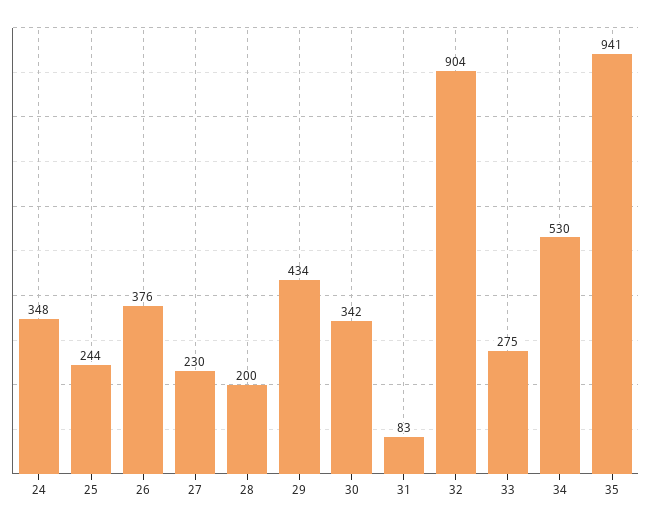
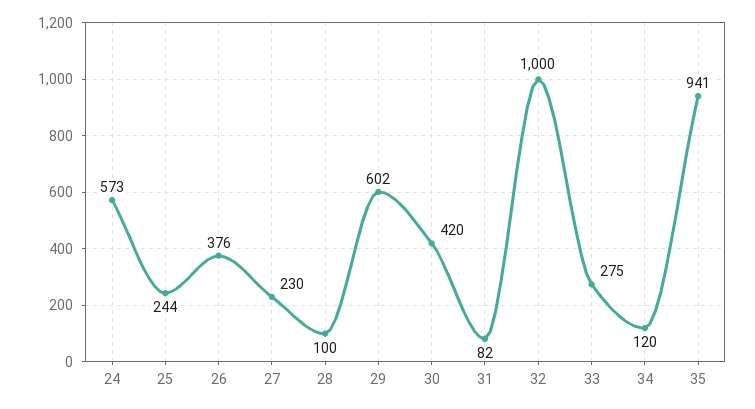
24: 348 -> 573
28: 200 -> 100
29: 434 -> 602
30: 342 -> 420
31: 83 -> 82
32: 904 -> 1000
34: 530 -> 120

